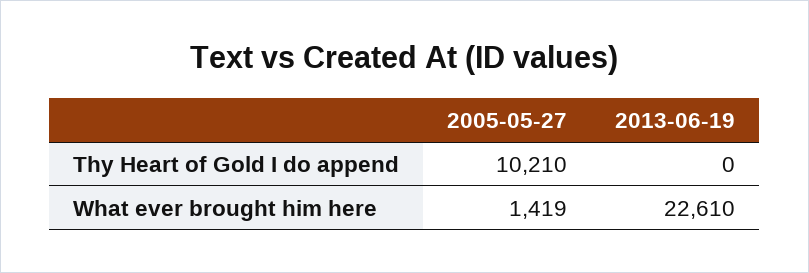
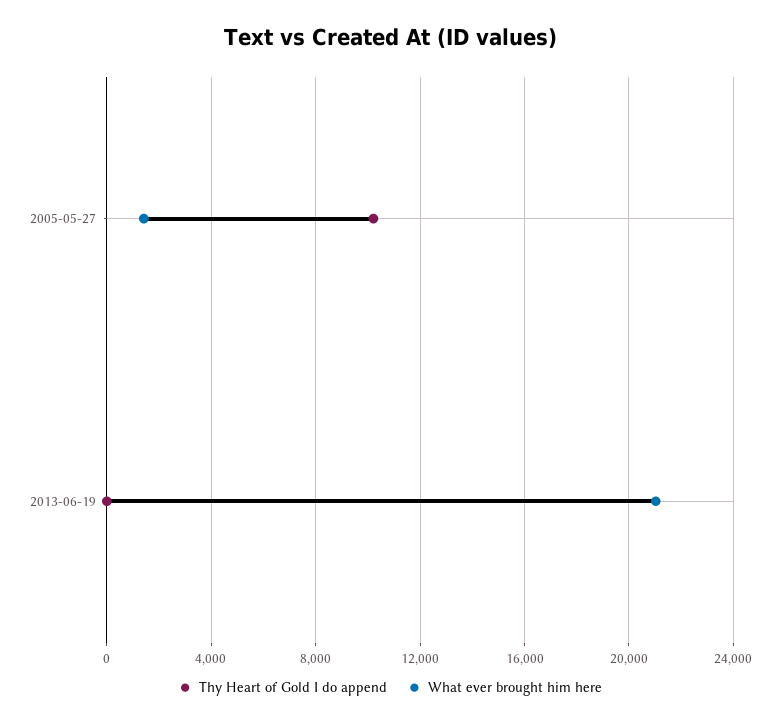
What ever brought him here, 2013-06-19: 22610 -> 21000

